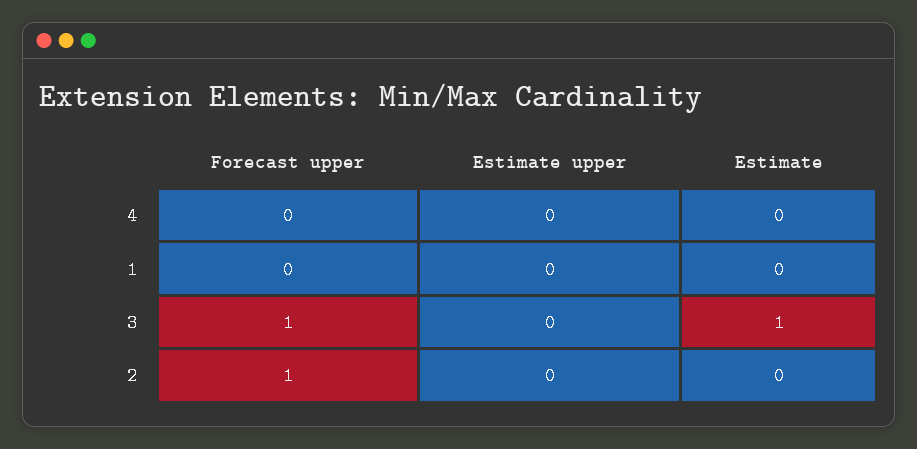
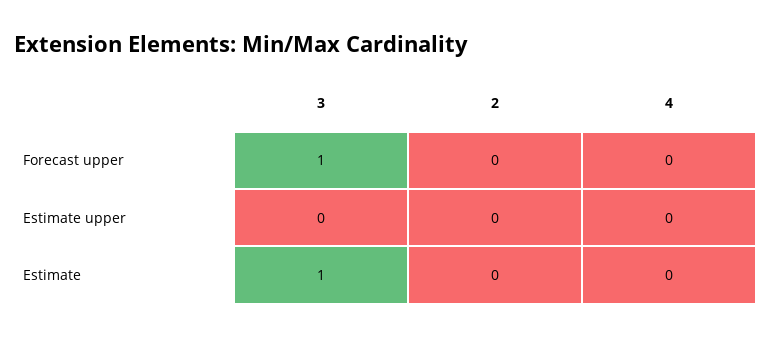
Forecast upper, 1: 0 -> none
Estimate upper, 1: 0 -> none
Estimate, 1: 0 -> none
Forecast upper, 2: 1 -> 0

